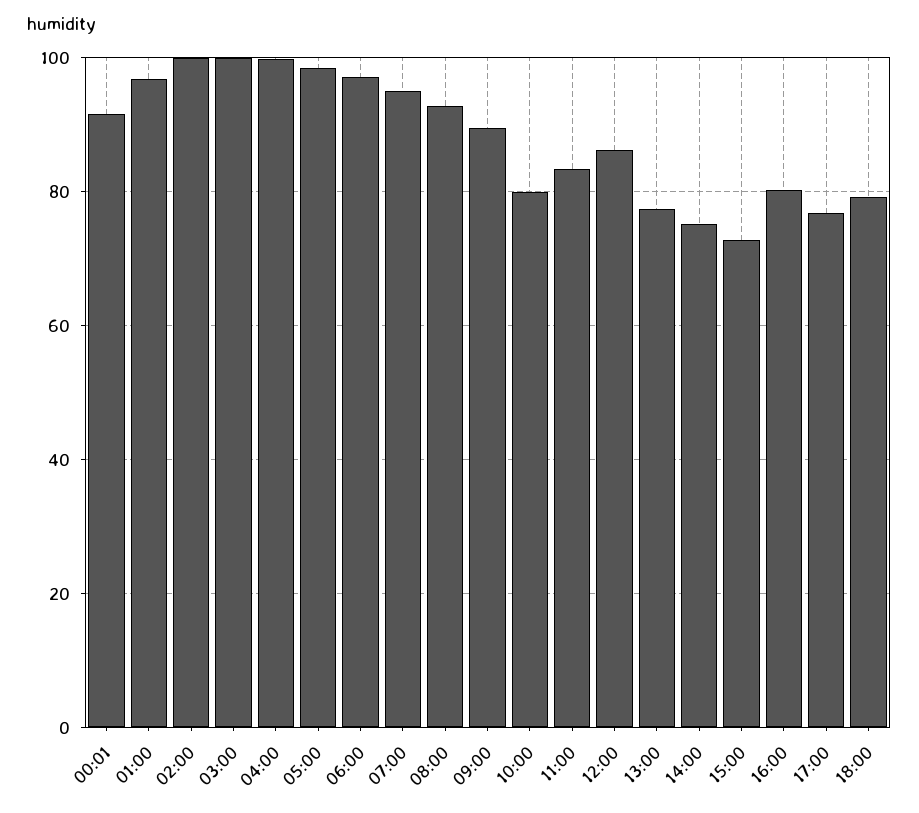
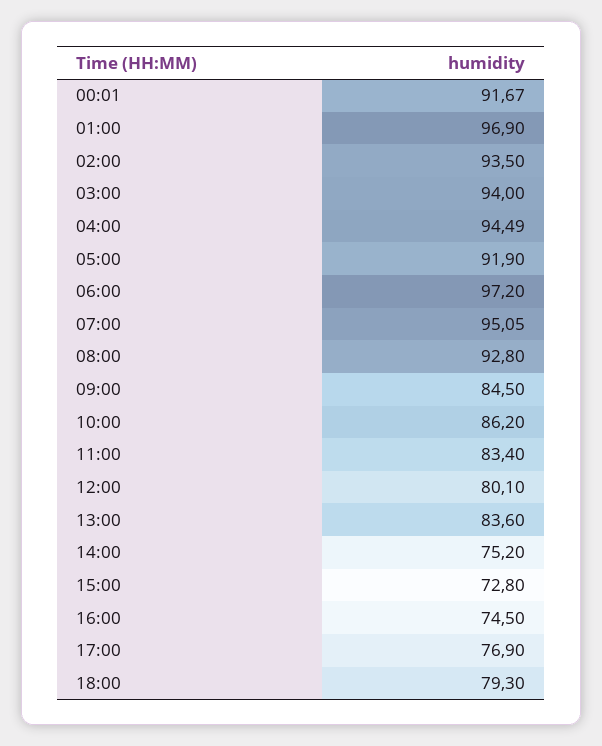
02:00: 100 -> 93.5
03:00: 100 -> 94
04:00: 100 -> 94.49
05:00: 98 -> 91.9
09:00: 90 -> 84.5
10:00: 80 -> 86.2
12:00: 86 -> 80.1
13:00: 78 -> 83.6
16:00: 80 -> 74.5

